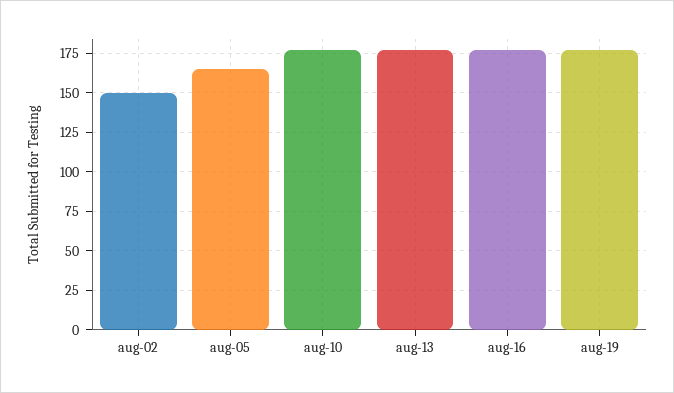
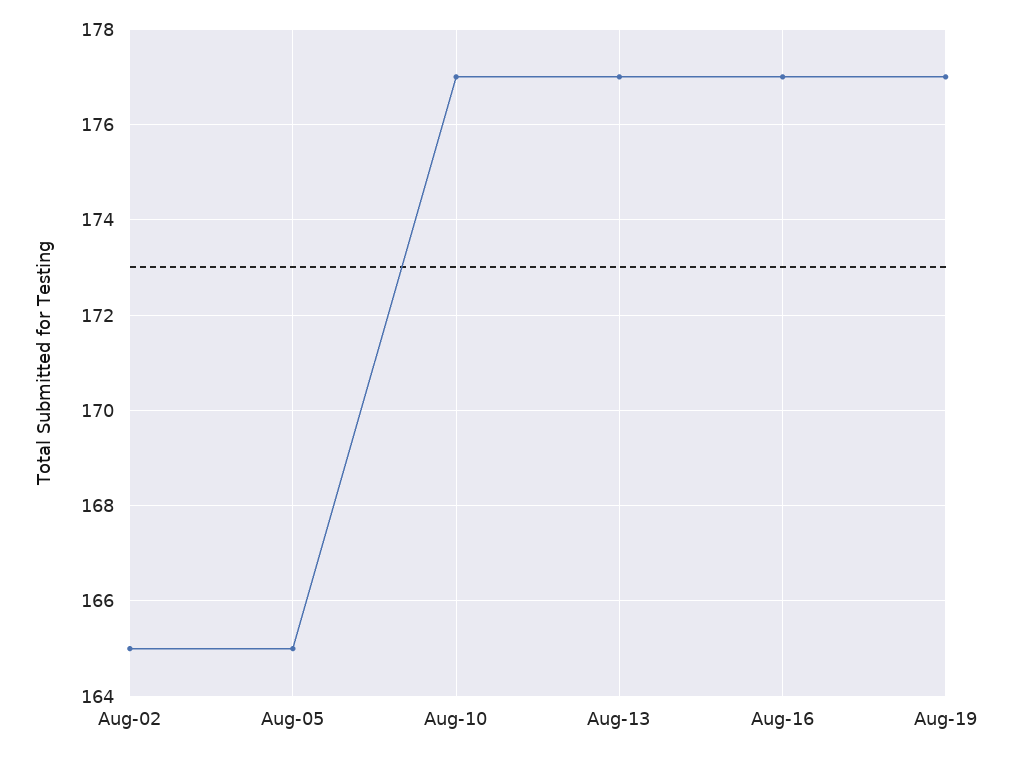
aug-02: 150 -> 165

